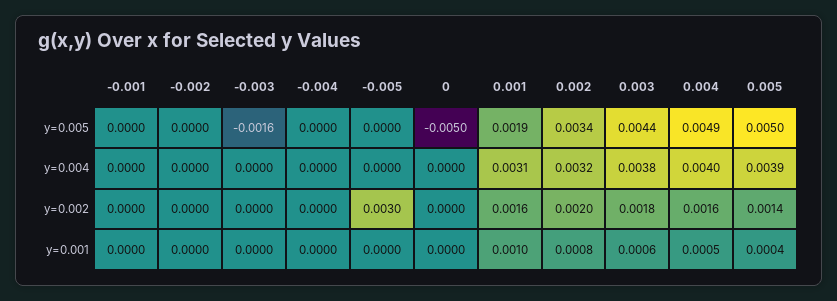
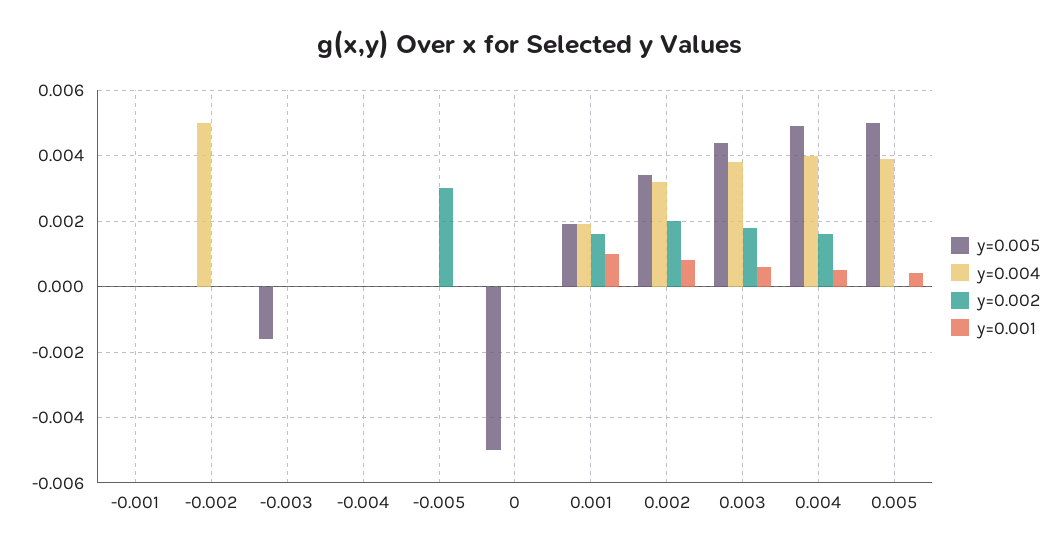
y=0.004, -0.002: 0 -> 0.005
y=0.004, 0.001: 0.0031 -> 0.002
y=0.002, 0.005: 0.0014 -> 0

